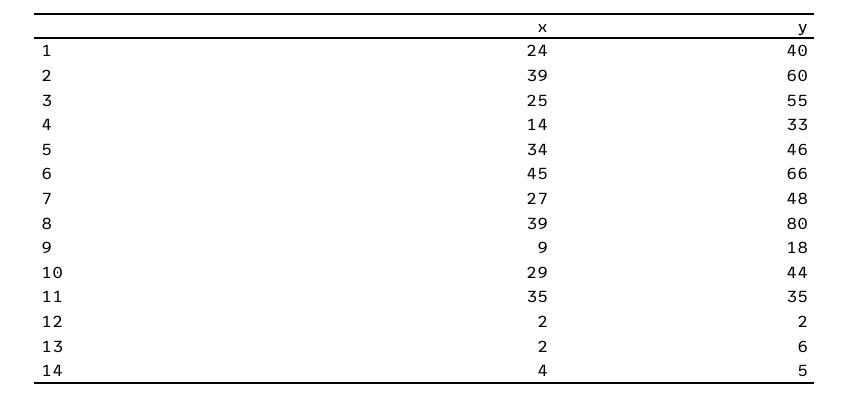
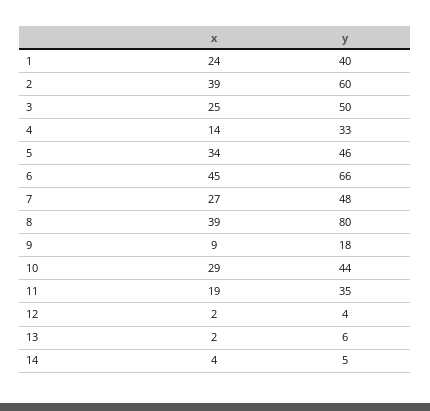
y, 3: 55 -> 50
x, 11: 35 -> 19
y, 12: 2 -> 4

